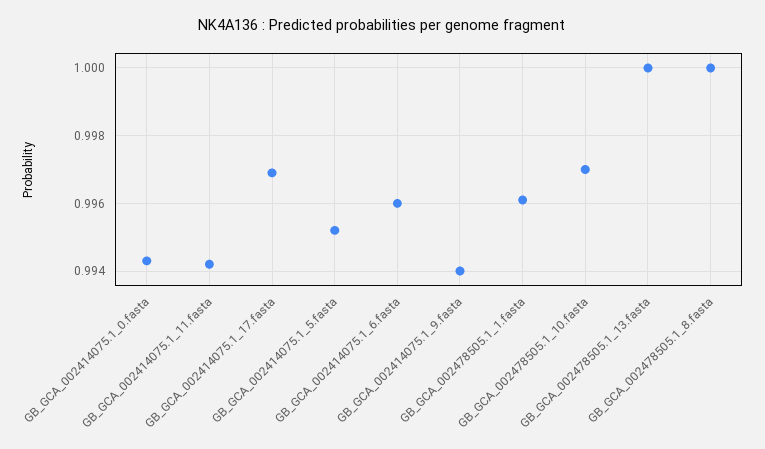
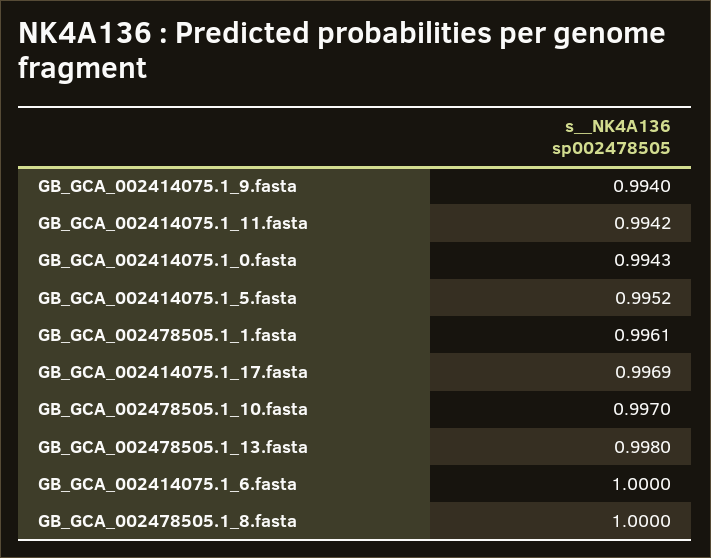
GB_GCA_002414075.1_6.fasta: 0.996 -> 1
GB_GCA_002478505.1_13.fasta: 1 -> 0.998

